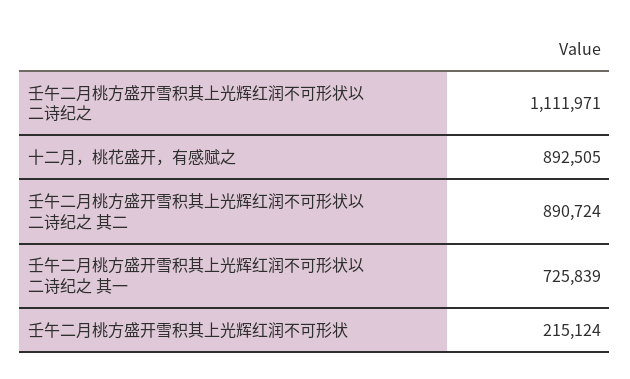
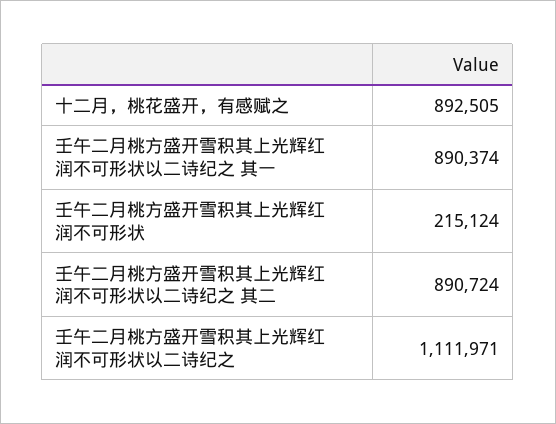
壬午二月桃方盛开雪积其上光辉红润不可形状以二诗纪之 其一: 725839 -> 890374

